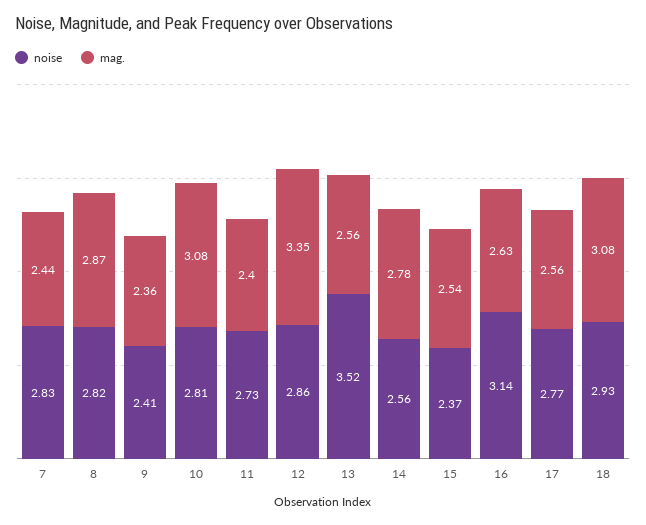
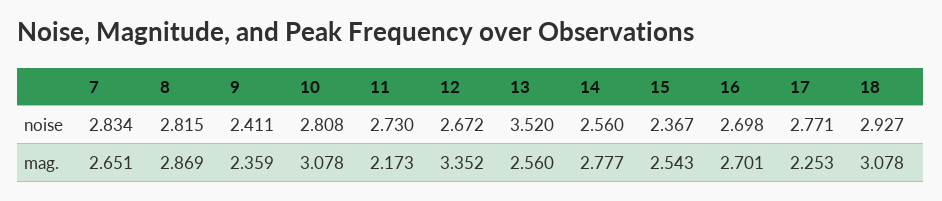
mag., 7: 2.44 -> 2.651
mag., 11: 2.4 -> 2.173
noise, 12: 2.86 -> 2.672
noise, 16: 3.14 -> 2.698
mag., 16: 2.63 -> 2.701
mag., 17: 2.56 -> 2.253

